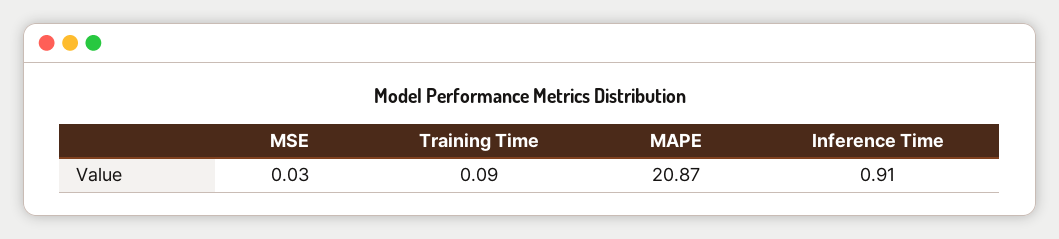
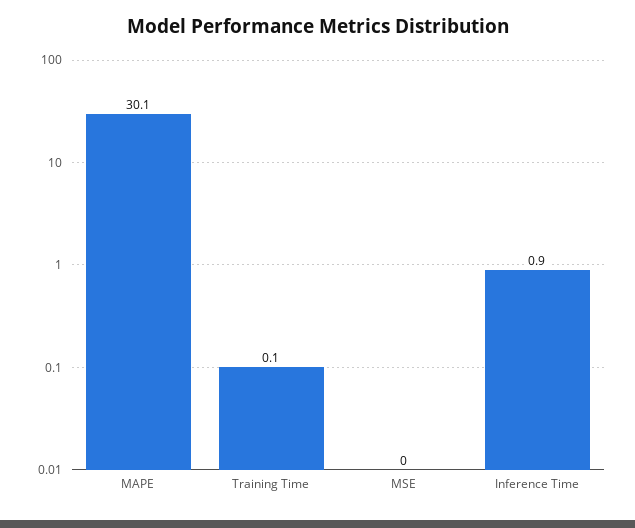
MAPE: 20.87 -> 30.1

